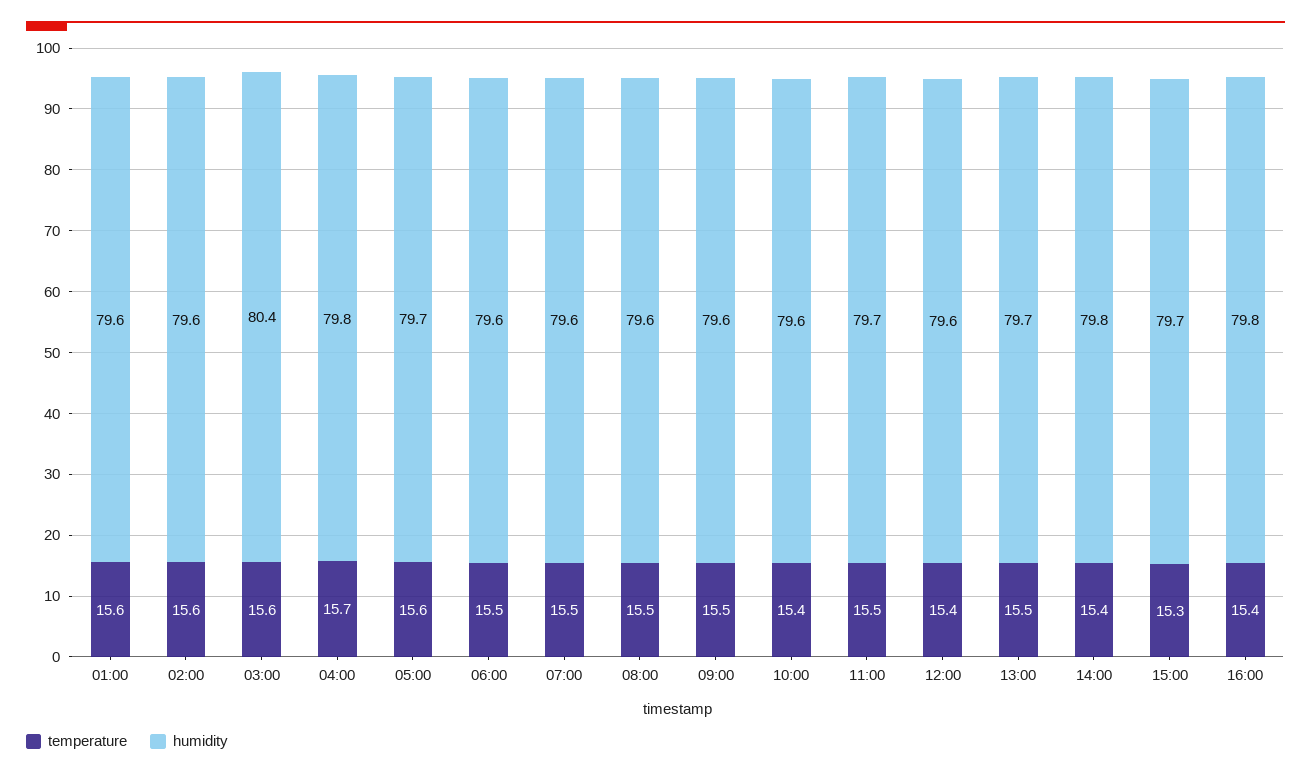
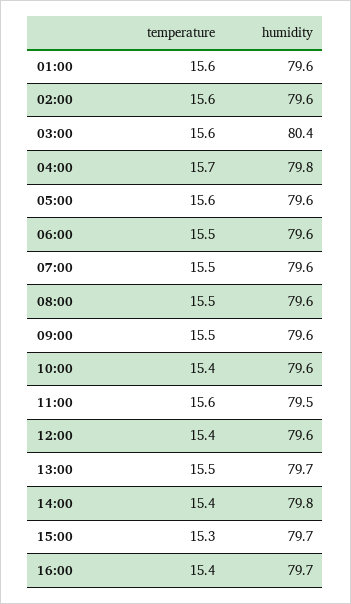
humidity, 05:00: 79.7 -> 79.6
temperature, 11:00: 15.5 -> 15.6
humidity, 11:00: 79.7 -> 79.5
humidity, 16:00: 79.8 -> 79.7

